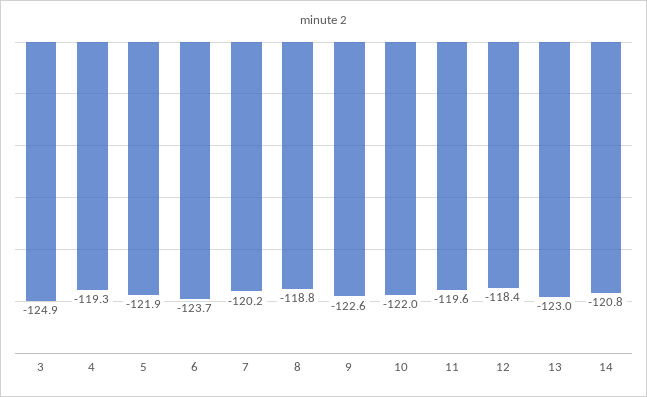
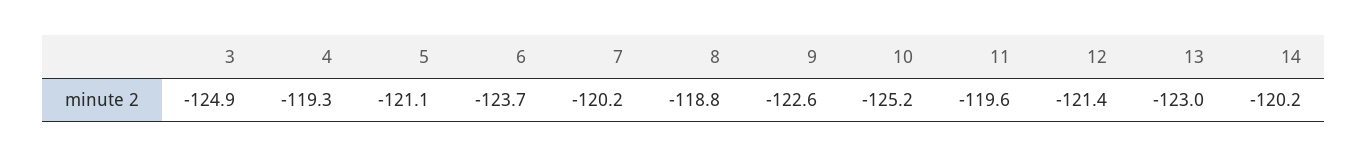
5: -121.9 -> -121.1
10: -122 -> -125.2
12: -118.4 -> -121.4
14: -120.8 -> -120.2

